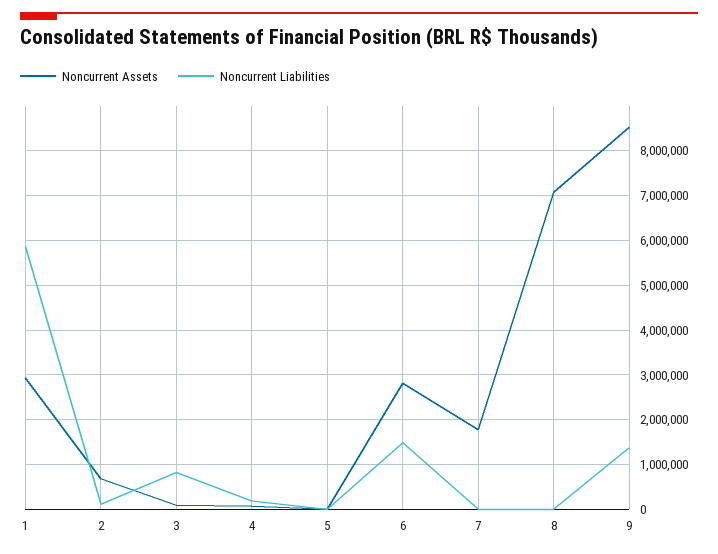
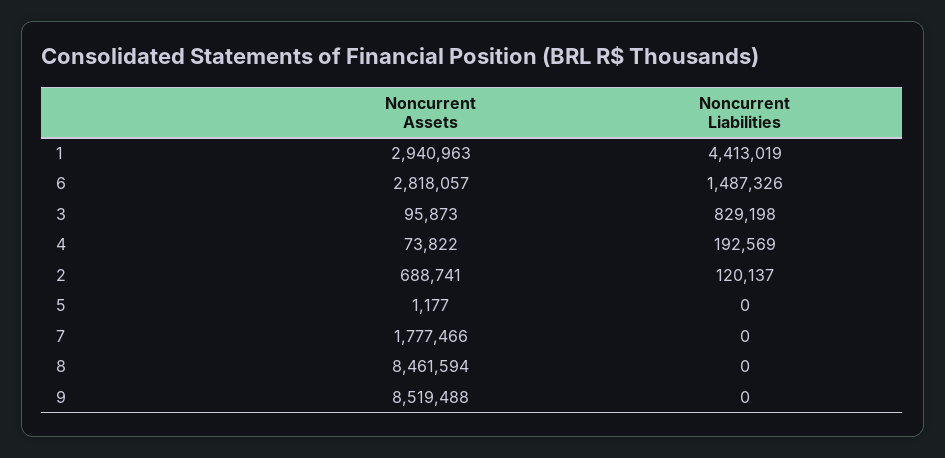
Noncurrent Liabilities, 1: 5800000 -> 4413019
Noncurrent Assets, 8: 7000000 -> 8461594
Noncurrent Liabilities, 9: 1400000 -> 0

